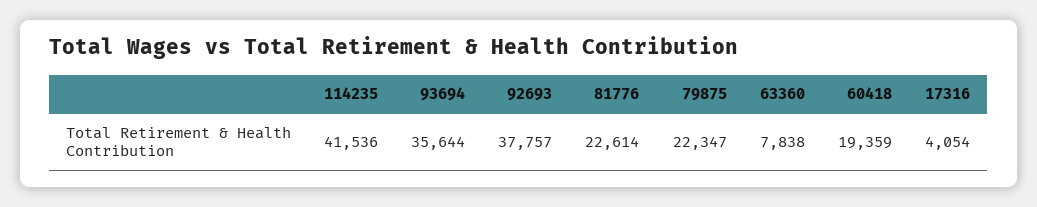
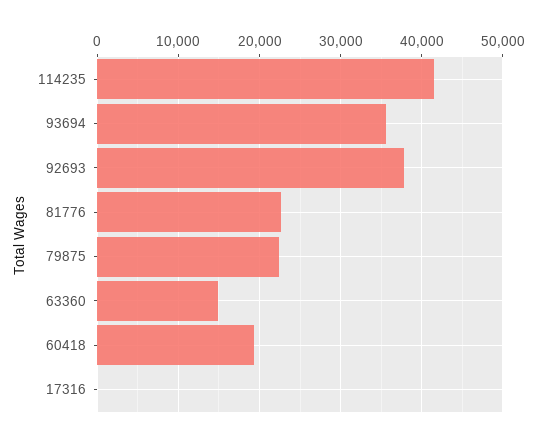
63360: 7838 -> 15000
17316: 4054 -> 0

